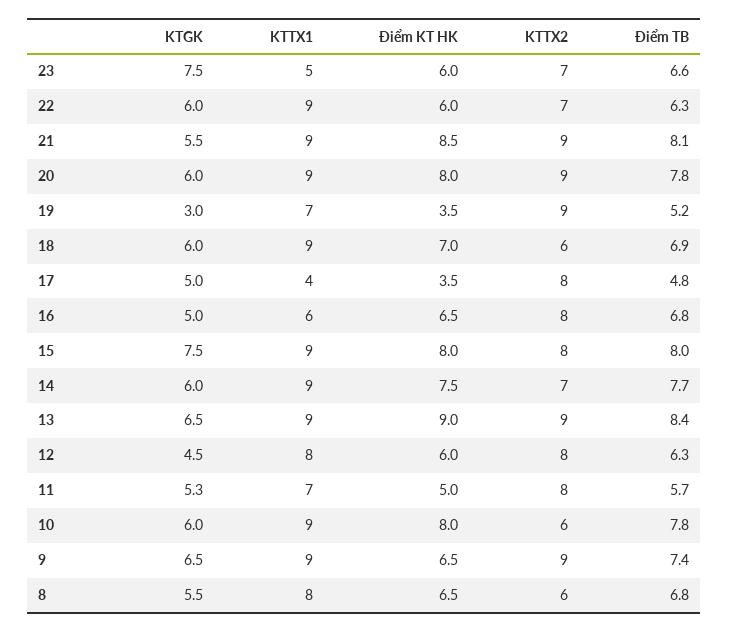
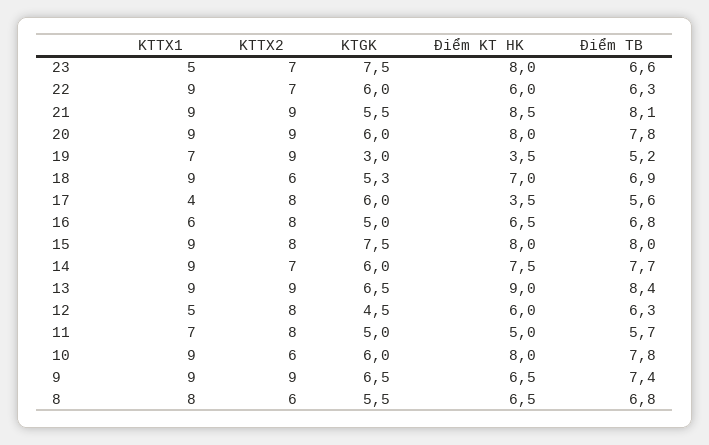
Điểm KT HK, 23: 6 -> 8
KTGK, 18: 6 -> 5.3
KTGK, 17: 5 -> 6
Điểm TB, 17: 4.8 -> 5.6
KTTX1, 12: 8 -> 5
KTGK, 11: 5.3 -> 5

